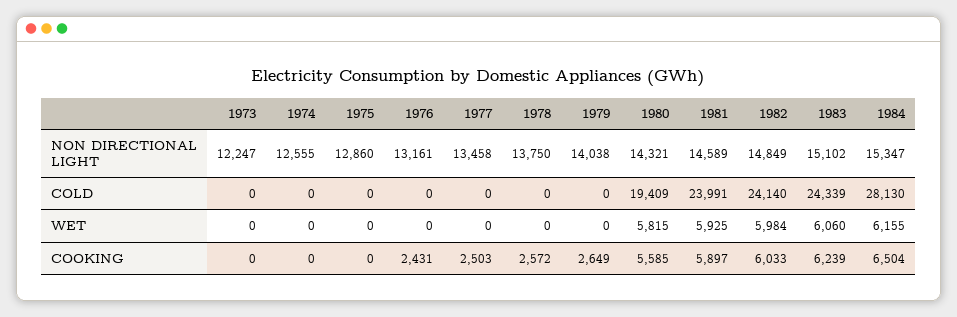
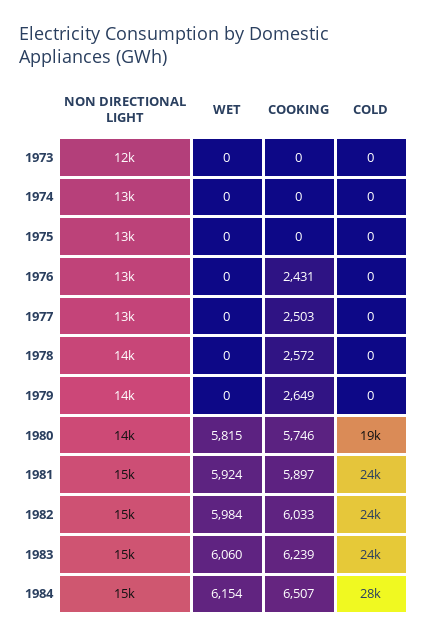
1981, WET: 5925 -> 5924
1984, WET: 6155 -> 6154
1980, COOKING: 5585 -> 5746
1984, COOKING: 6504 -> 6507

